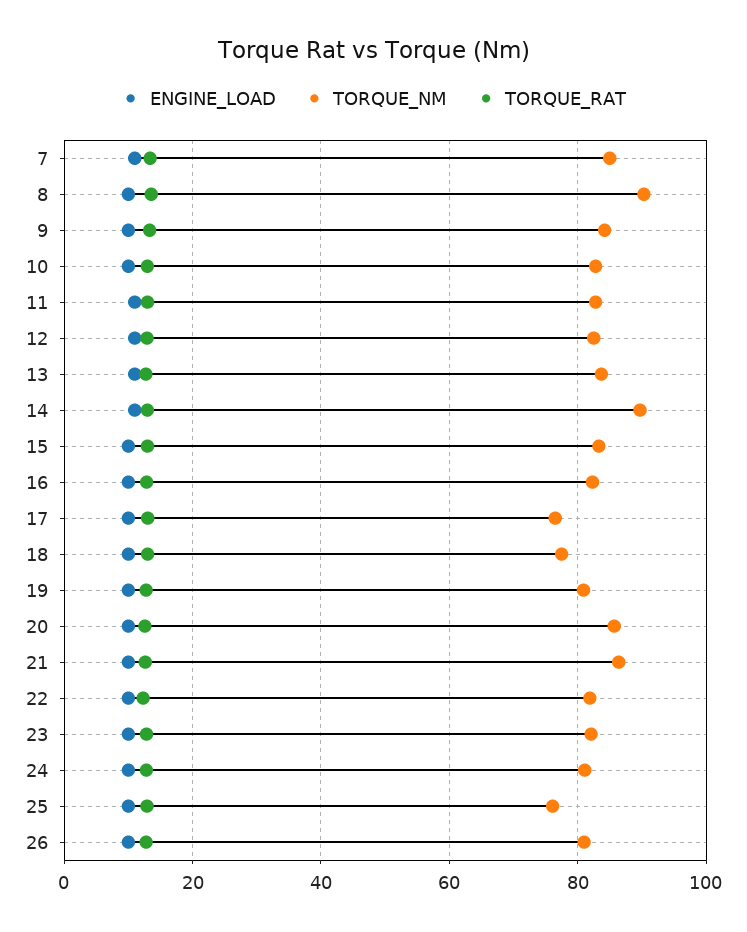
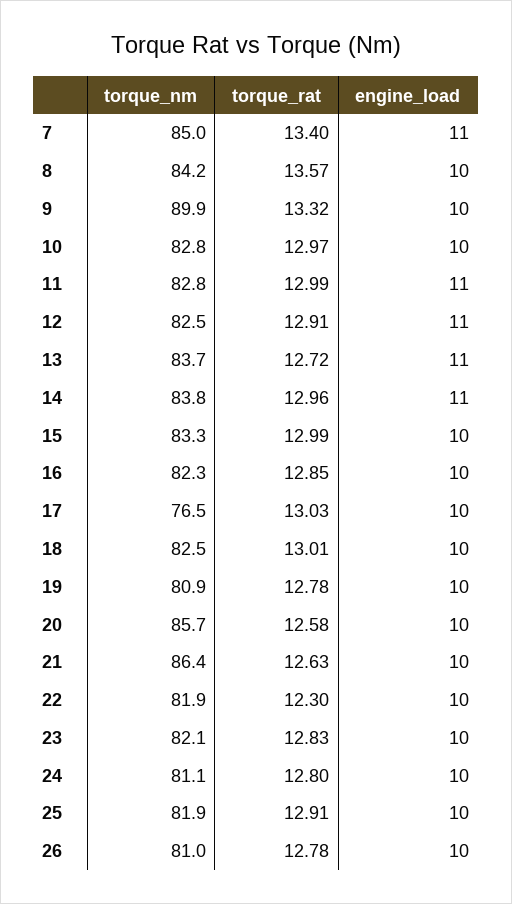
TORQUE_NM, 8: 90 -> 84.2
TORQUE_NM, 9: 84 -> 89.9
TORQUE_NM, 14: 90 -> 83.8
TORQUE_NM, 18: 78 -> 82.5
TORQUE_NM, 25: 76 -> 81.9

